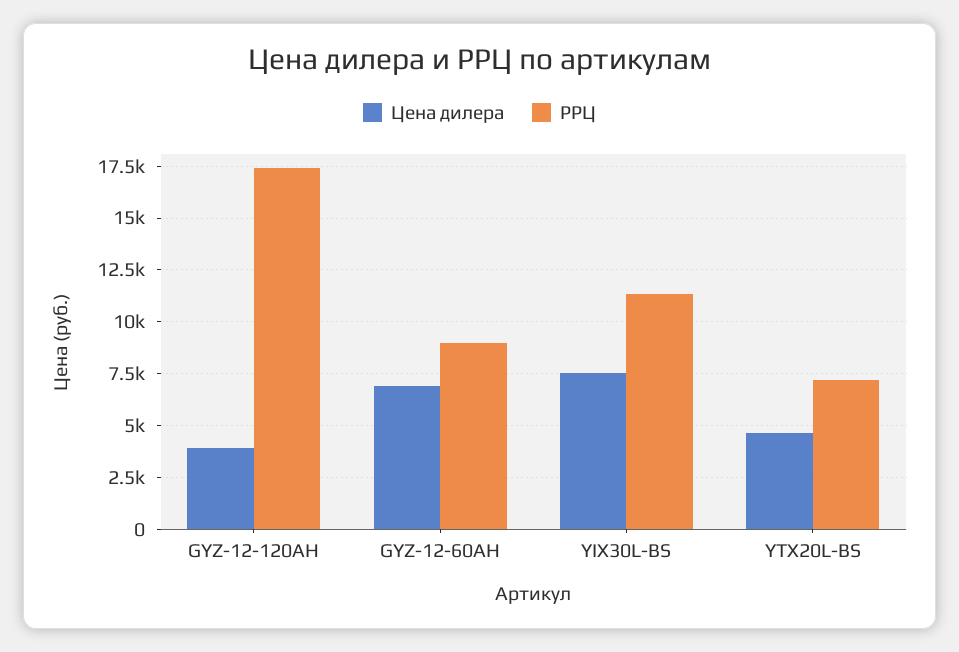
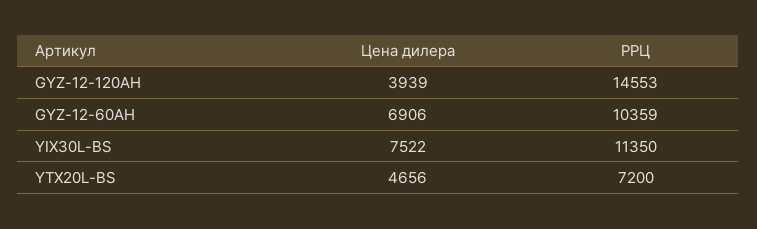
РРЦ, GYZ-12-120AH: 17500 -> 14553
РРЦ, GYZ-12-60AH: 9000 -> 10359

